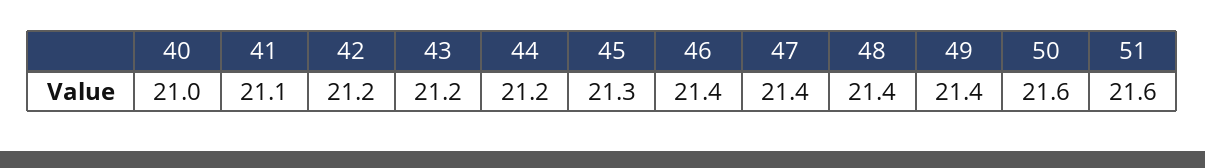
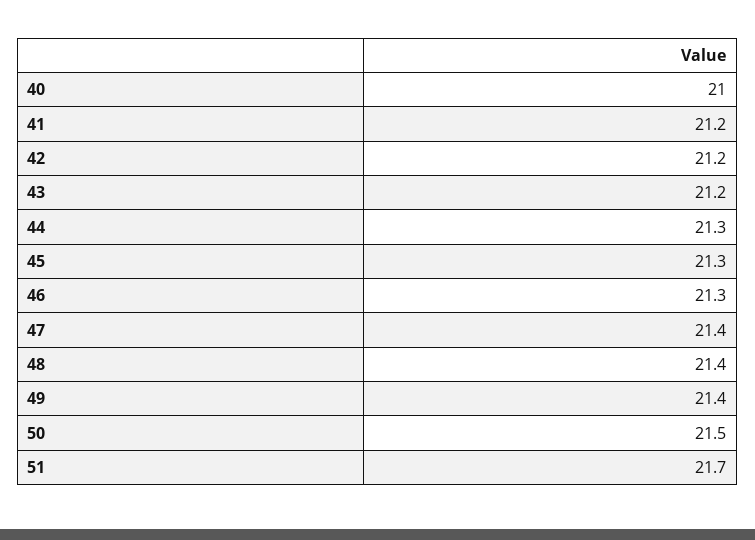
41: 21.1 -> 21.2
44: 21.2 -> 21.3
46: 21.4 -> 21.3
50: 21.6 -> 21.5
51: 21.6 -> 21.7

